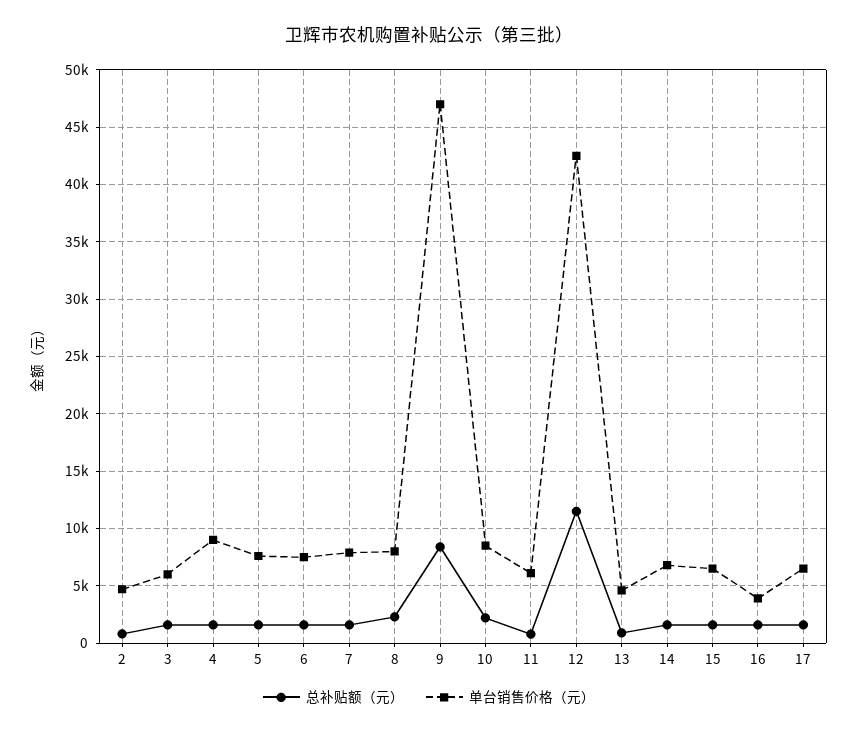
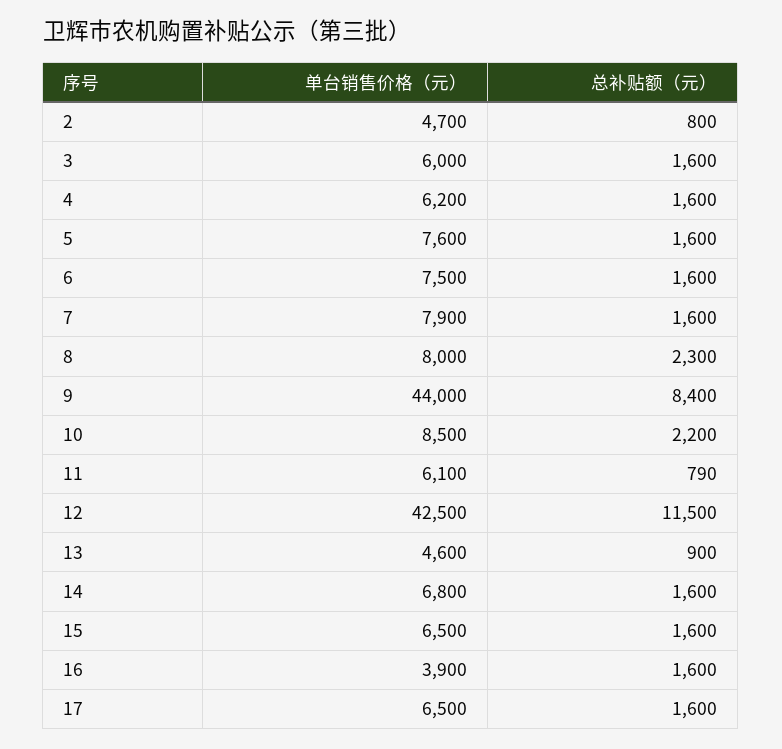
单台销售价格（元）, 4: 9000 -> 6200
单台销售价格（元）, 9: 47000 -> 44000

